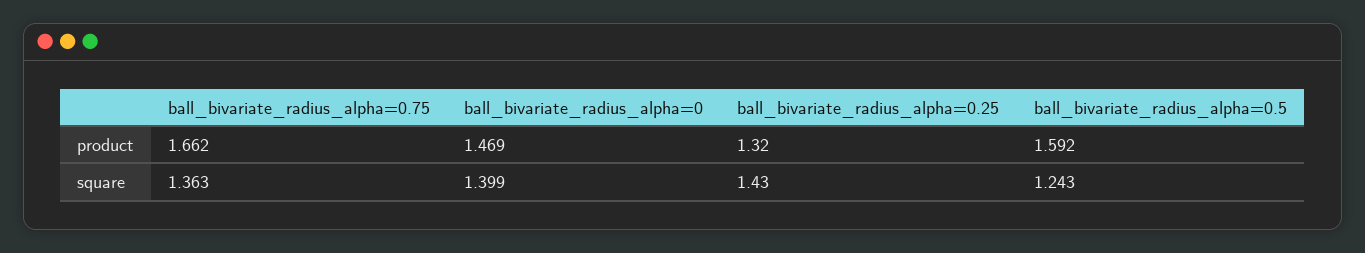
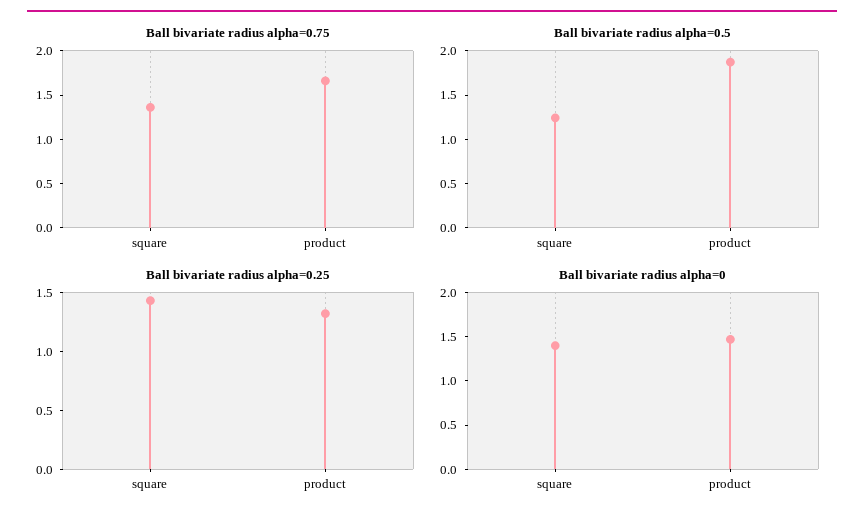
ball_bivariate_radius_alpha=0.5, product: 1.592 -> 1.9

